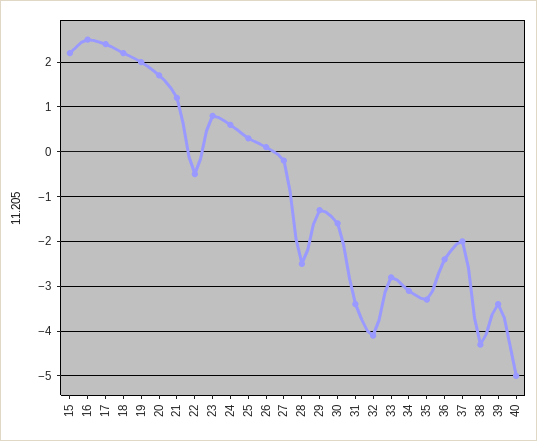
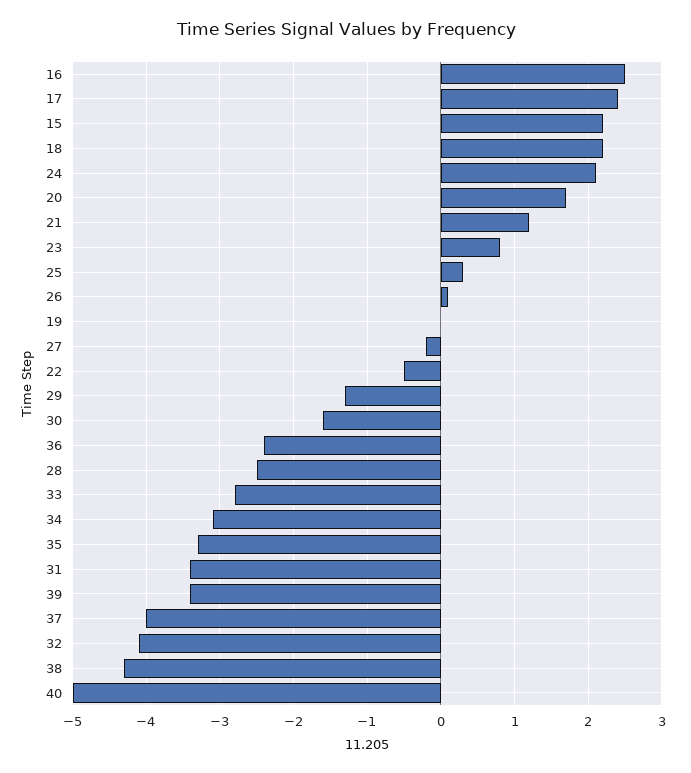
19: 2 -> 0
24: 0.5 -> 2.1
37: -2 -> -4

